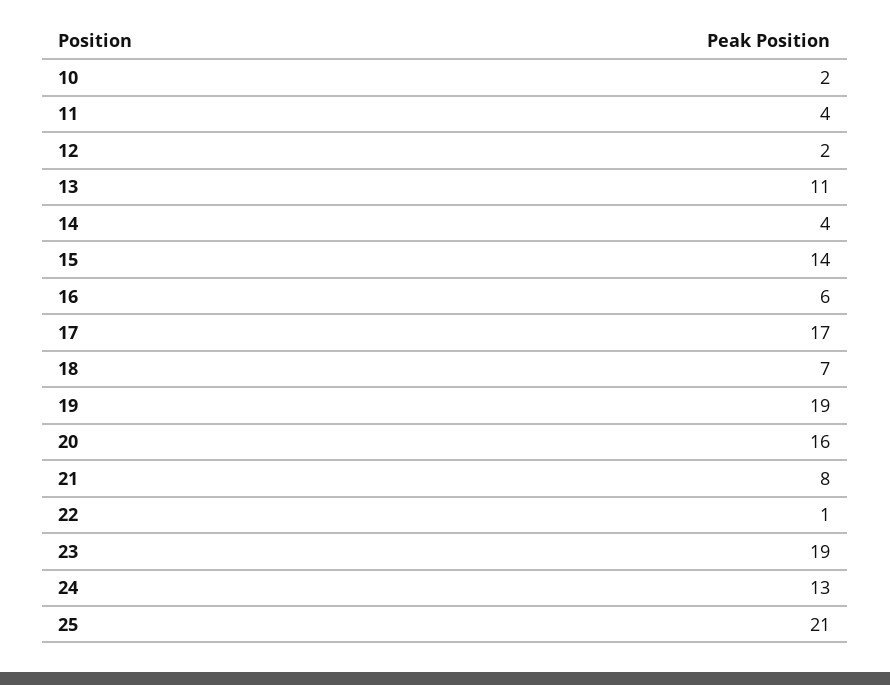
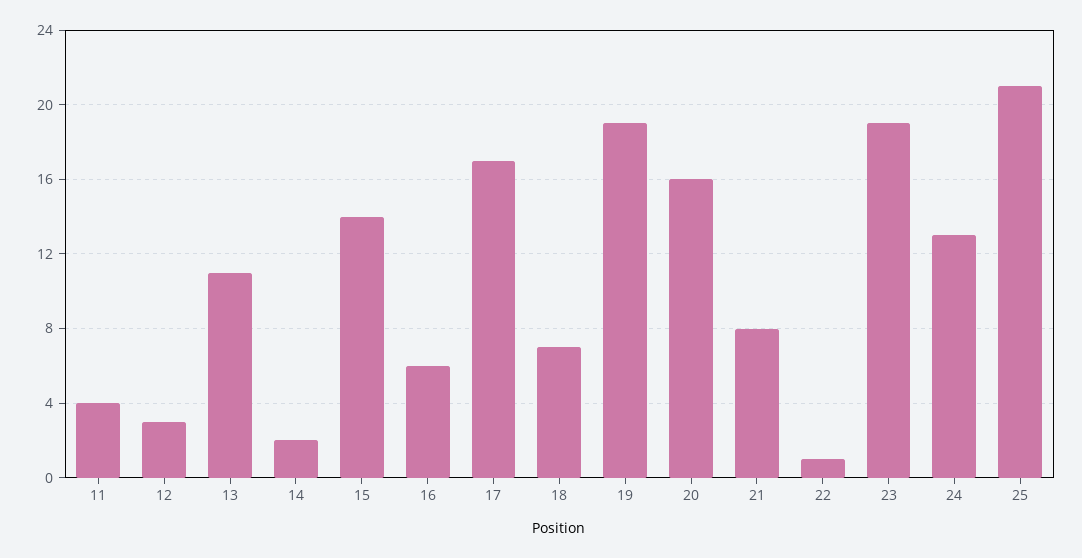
10: 2 -> none
12: 2 -> 3
14: 4 -> 2

